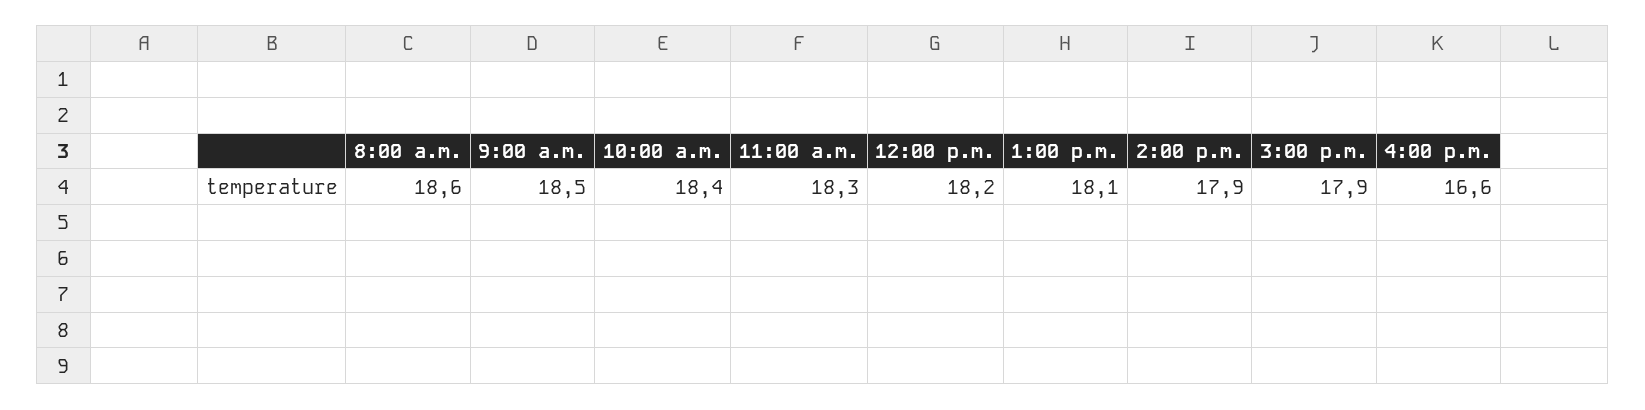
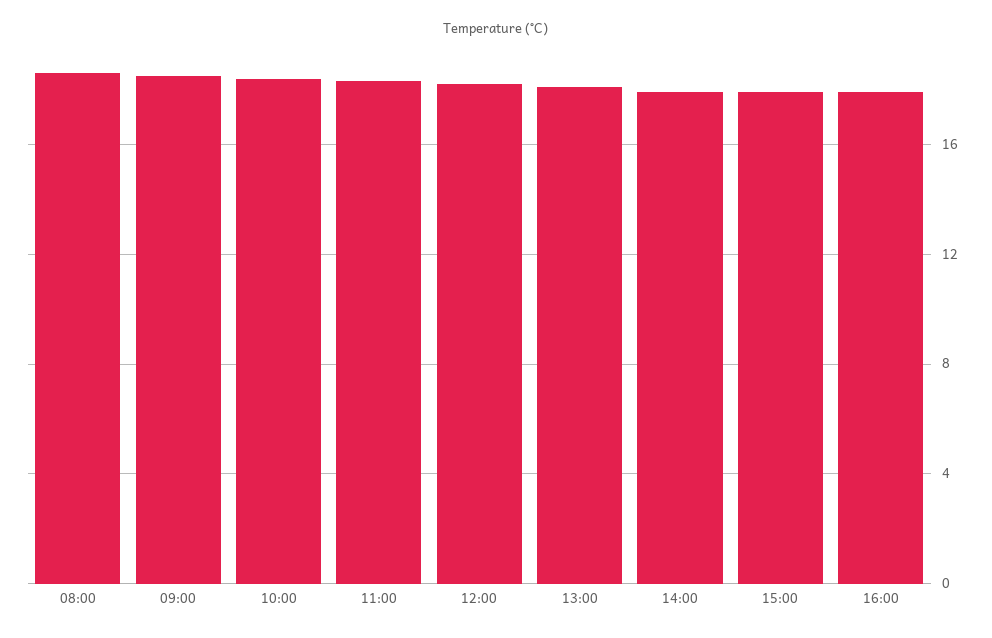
4:00 p.m.: 16.6 -> 18

